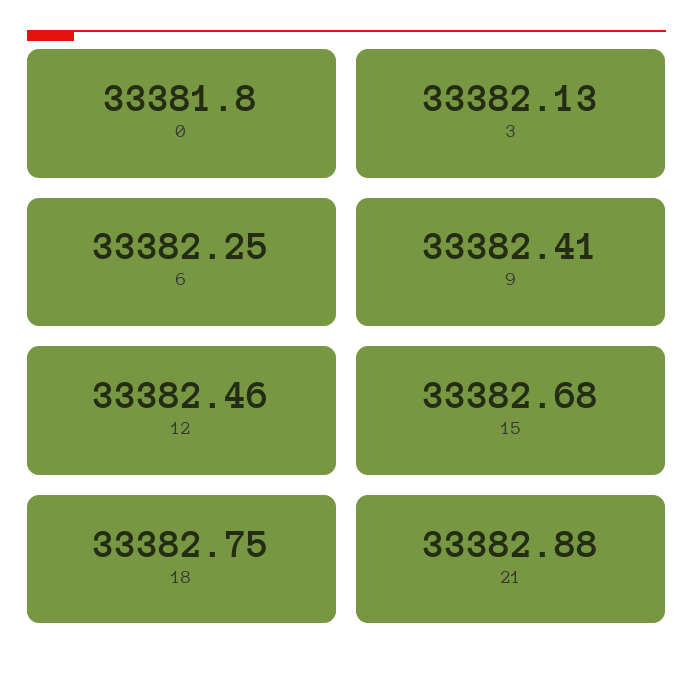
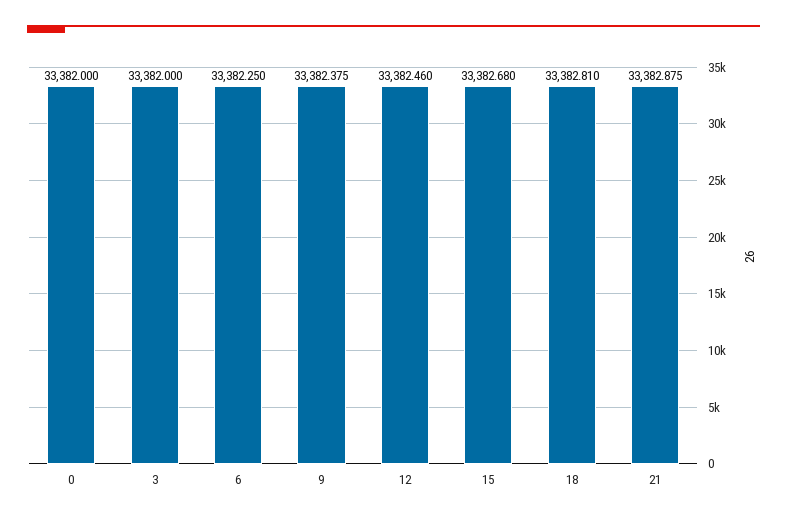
0: 33381.8 -> 33382
3: 33382.13 -> 33382
9: 33382.41 -> 33382.375
18: 33382.75 -> 33382.81

